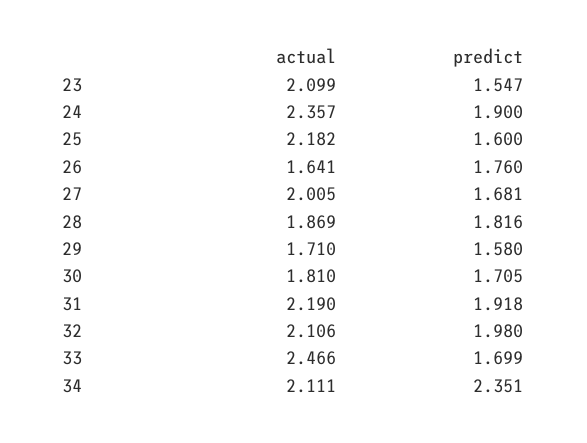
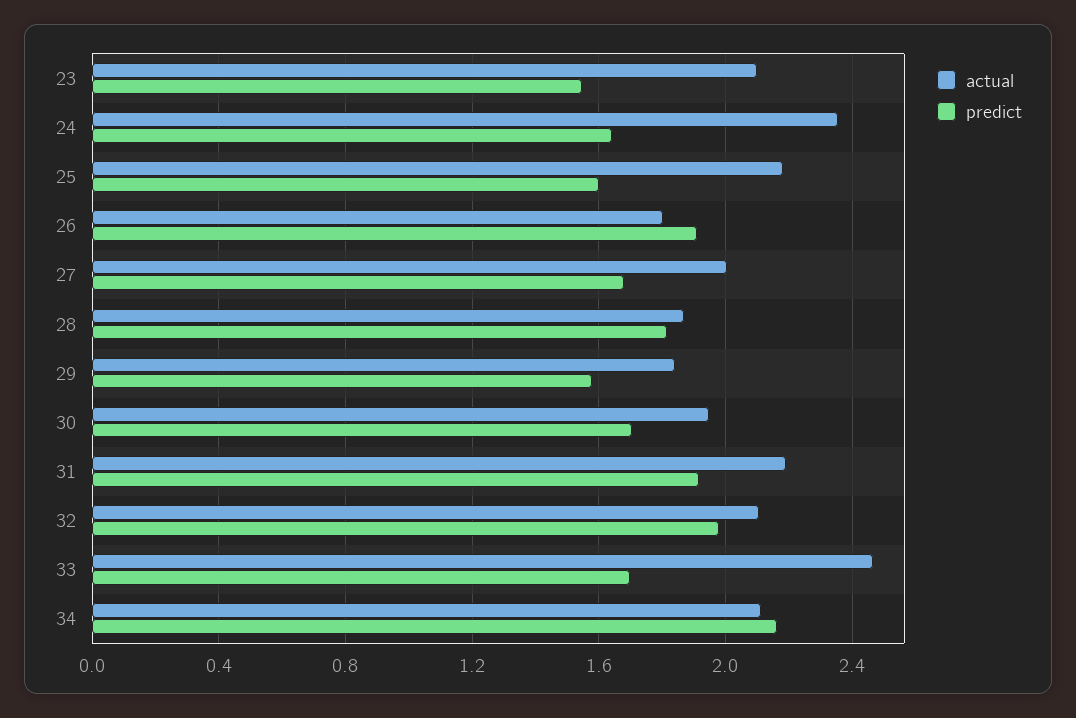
predict, 24: 1.9 -> 1.65
actual, 26: 1.641 -> 1.8
predict, 26: 1.76 -> 1.9
actual, 29: 1.71 -> 1.85
actual, 30: 1.81 -> 1.95
predict, 34: 2.351 -> 2.15

